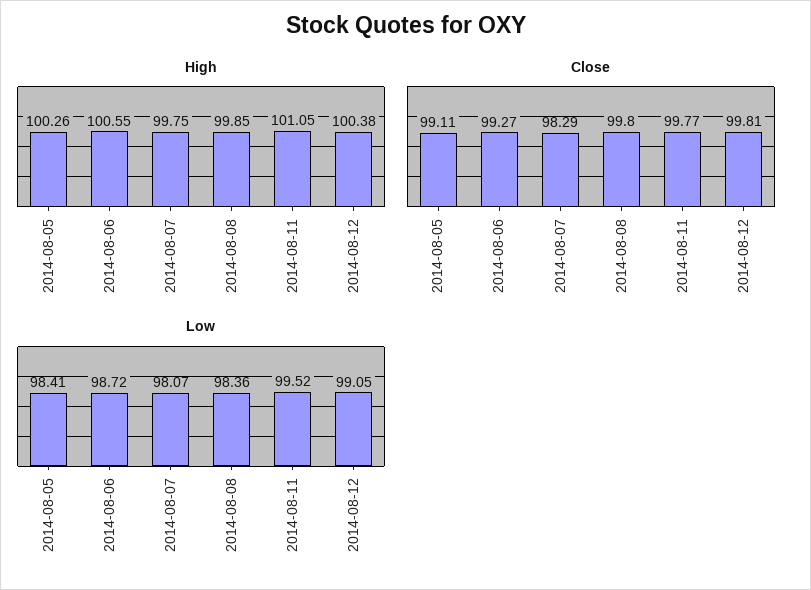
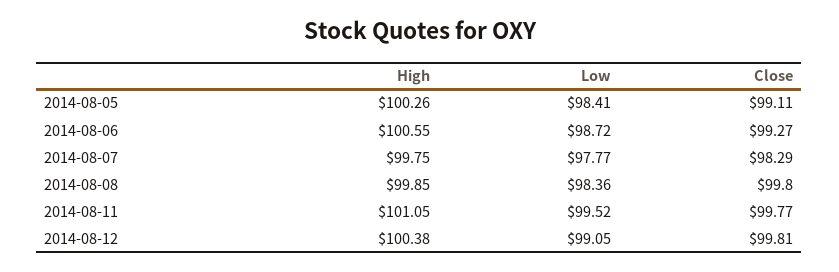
Low, 2014-08-07: 98.07 -> 97.77

